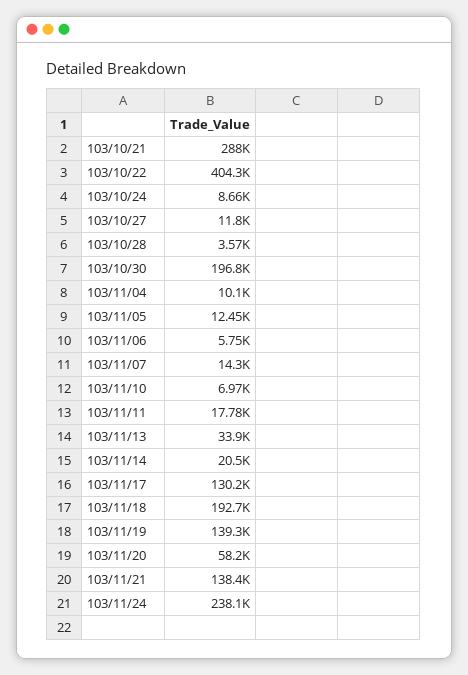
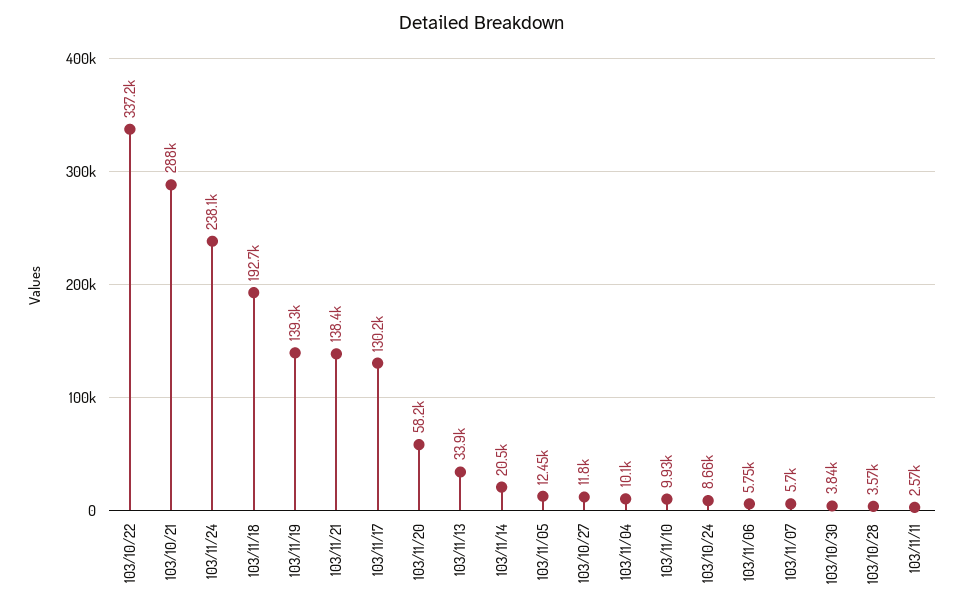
103/10/22: 404300 -> 337200
103/10/30: 196800 -> 3840
103/11/07: 14300 -> 5700
103/11/10: 6970 -> 9930
103/11/11: 17780 -> 2570

